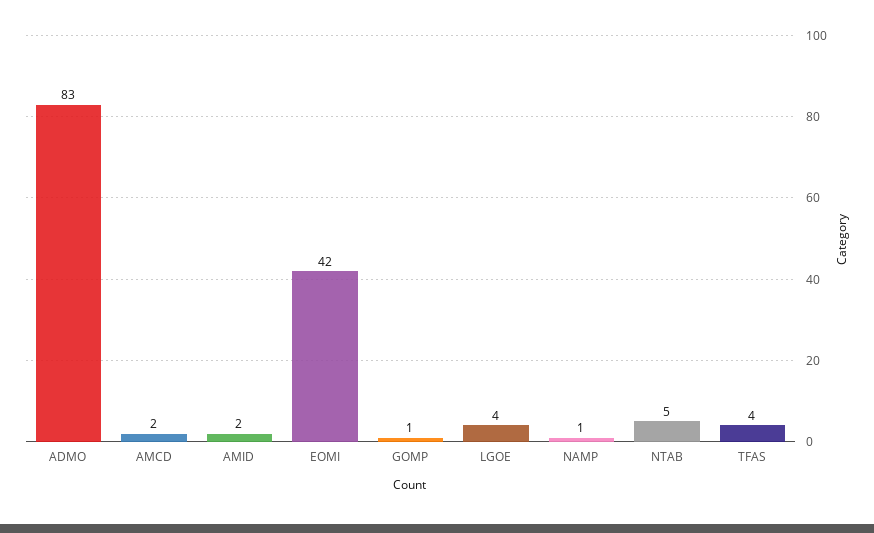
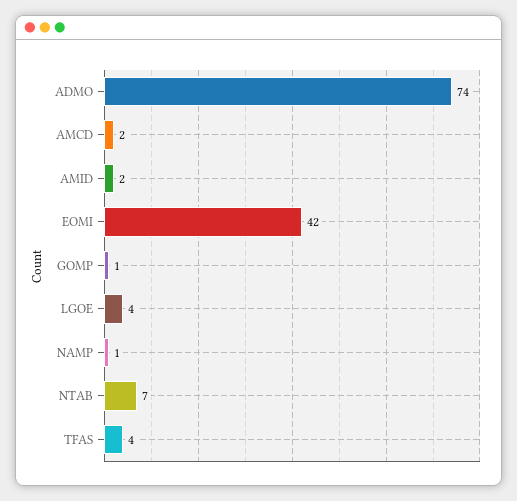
ADMO: 83 -> 74
NTAB: 5 -> 7

